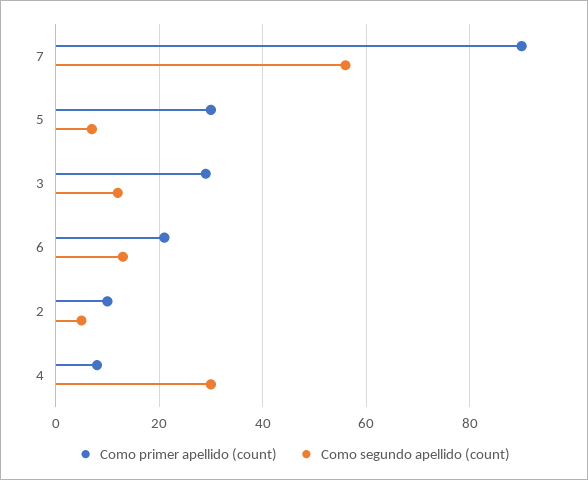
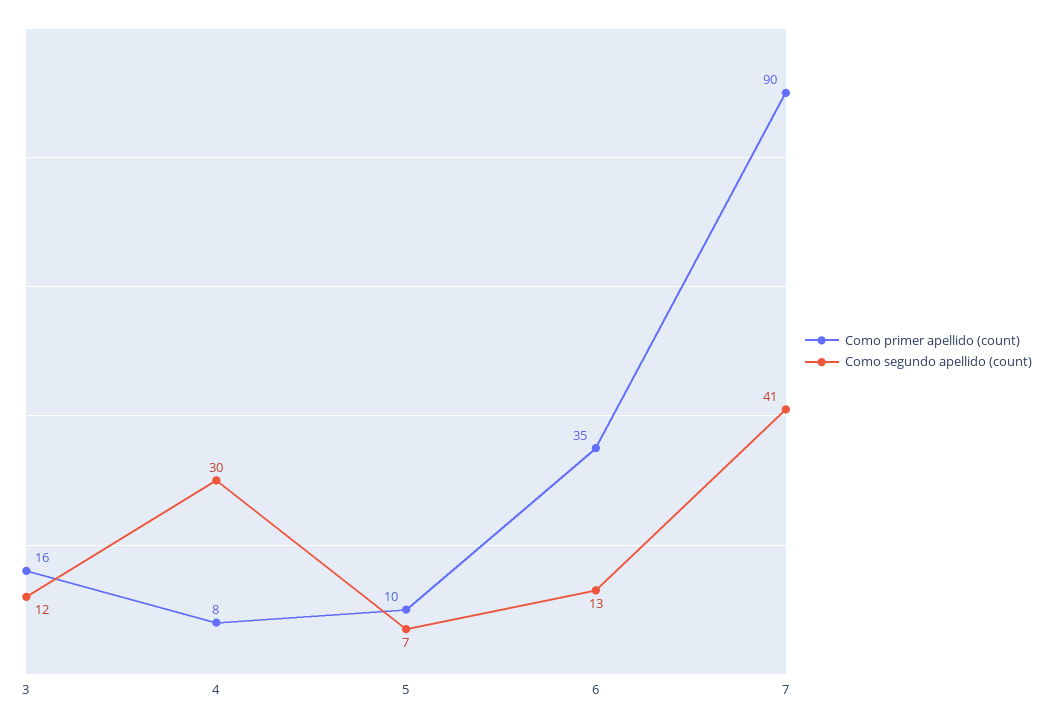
Como segundo apellido (count), 7: 55 -> 41
Como primer apellido (count), 5: 30 -> 10
Como primer apellido (count), 3: 30 -> 16
Como primer apellido (count), 6: 20 -> 35
Como primer apellido (count), 2: 10 -> none
Como segundo apellido (count), 2: 5 -> none

